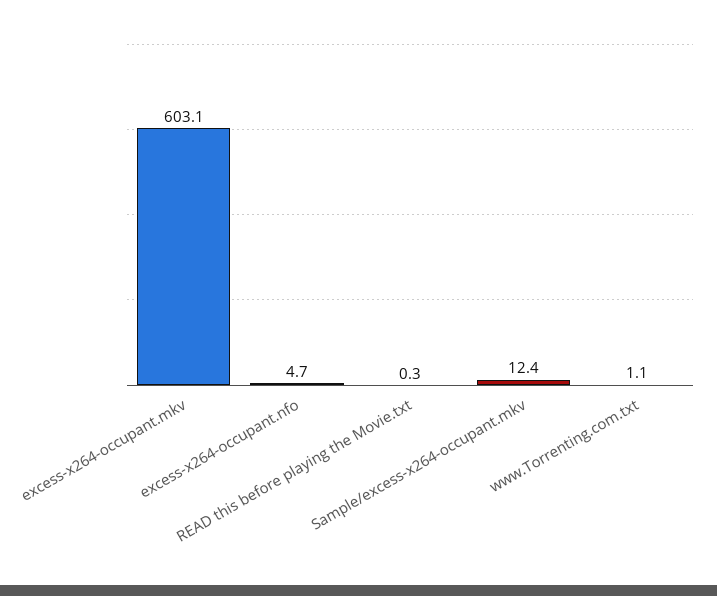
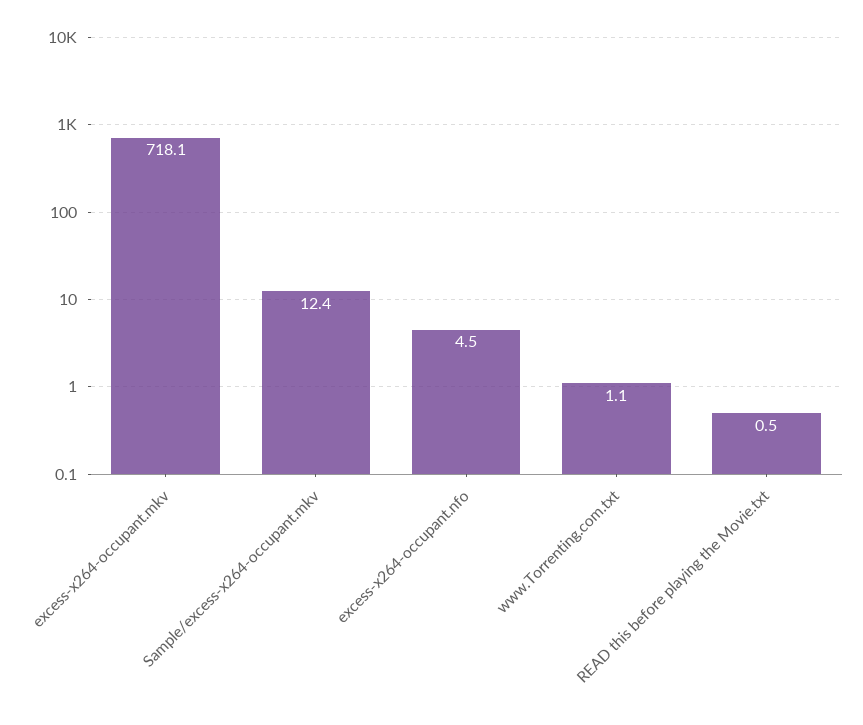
excess-x264-occupant.mkv: 603.1 -> 718.1
excess-x264-occupant.nfo: 4.7 -> 4.5
READ this before playing the Movie.txt: 0.3 -> 0.5

